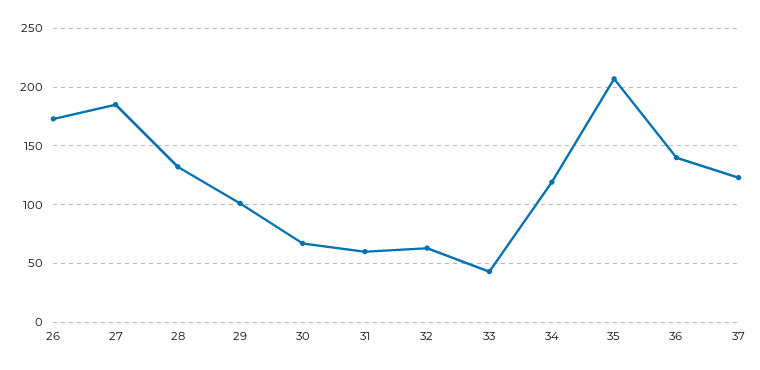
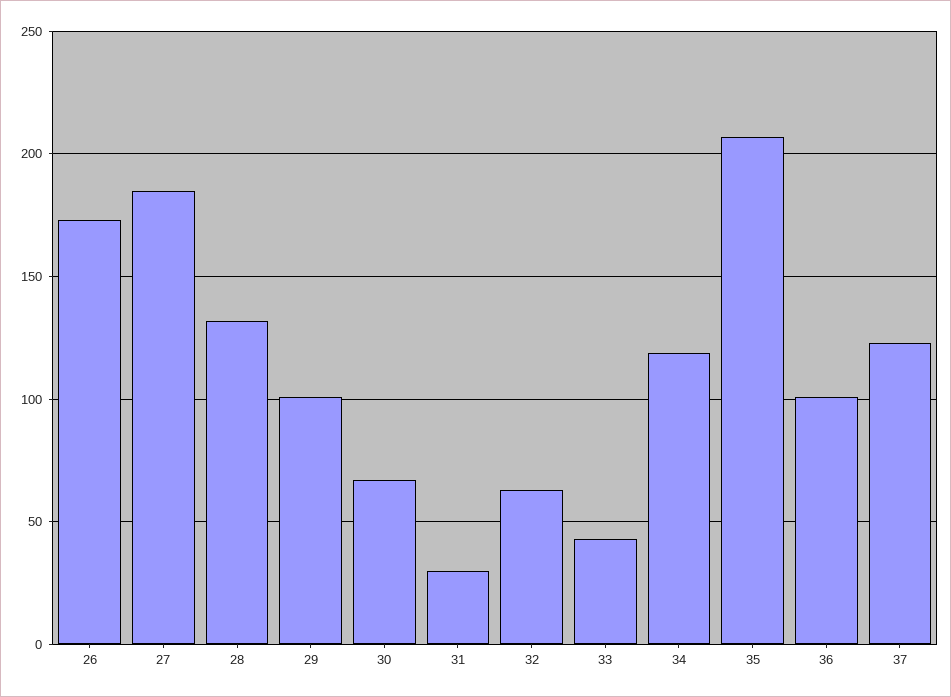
31: 60 -> 30
36: 140 -> 100

